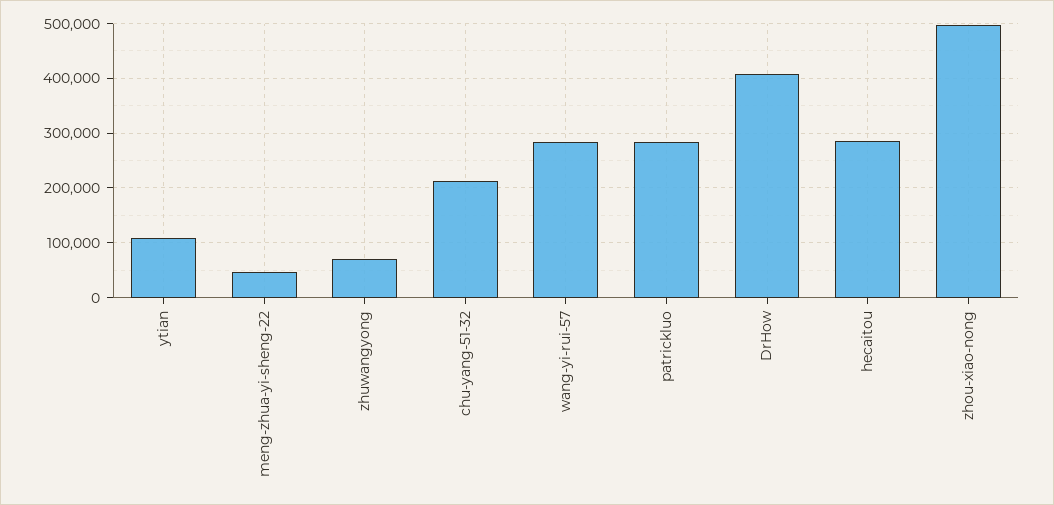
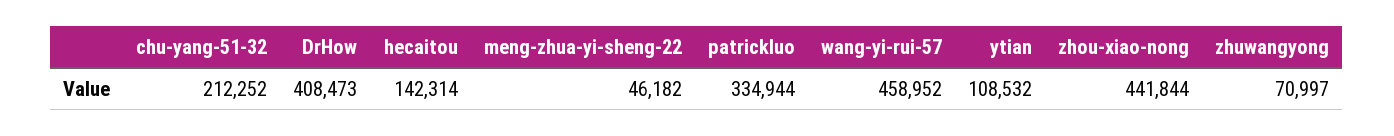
wang-yi-rui-57: 280000 -> 458952
patrickluo: 280000 -> 334944
hecaitou: 280000 -> 142314
zhou-xiao-nong: 500000 -> 441844

